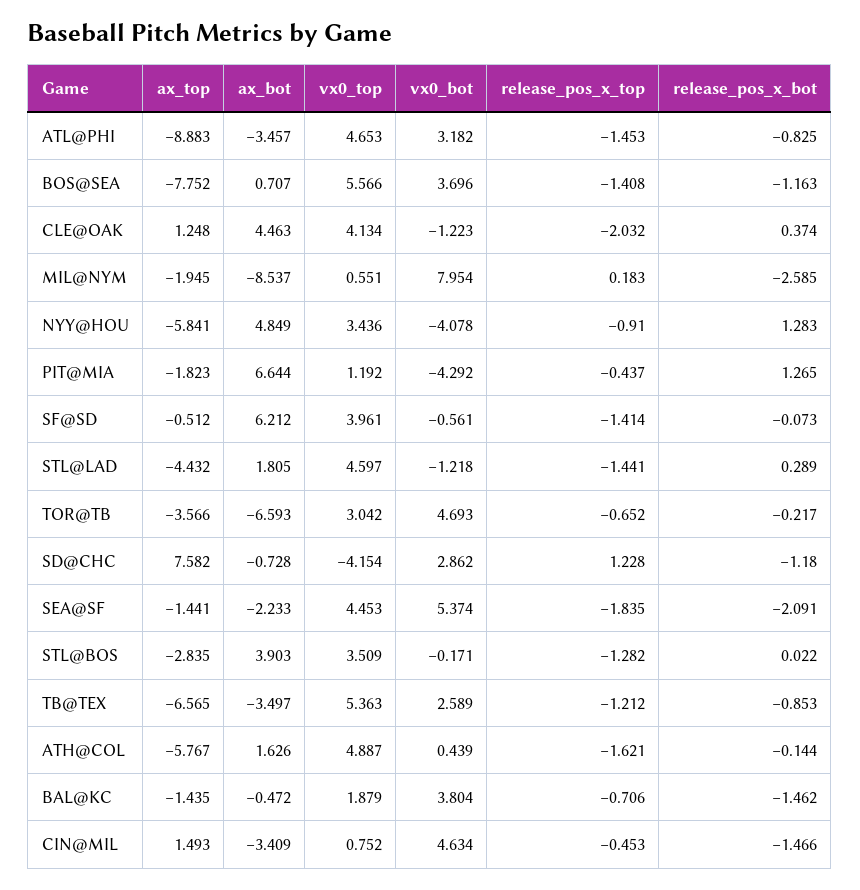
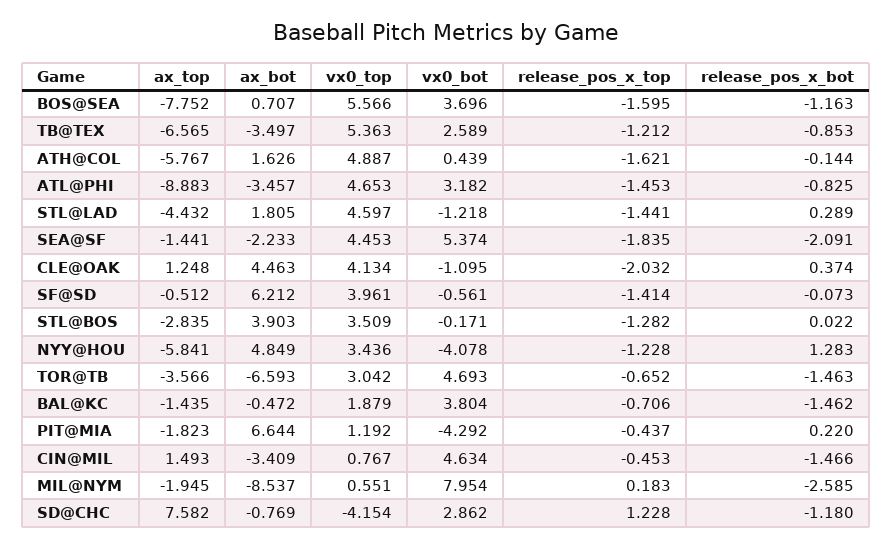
release_pos_x_top, BOS@SEA: -1.408 -> -1.595
vx0_bot, CLE@OAK: -1.223 -> -1.095
release_pos_x_top, NYY@HOU: -0.91 -> -1.228
release_pos_x_bot, PIT@MIA: 1.265 -> 0.22
release_pos_x_bot, TOR@TB: -0.217 -> -1.463
ax_bot, SD@CHC: -0.728 -> -0.769
vx0_top, CIN@MIL: 0.752 -> 0.767

